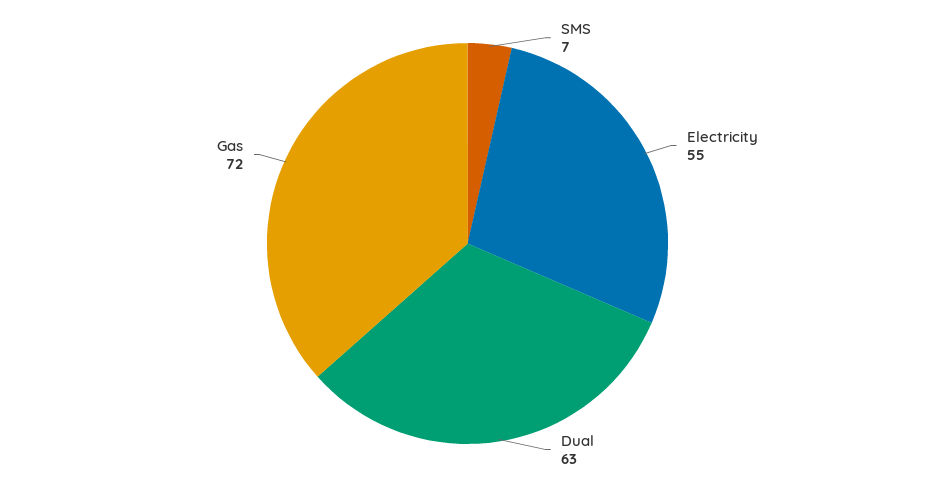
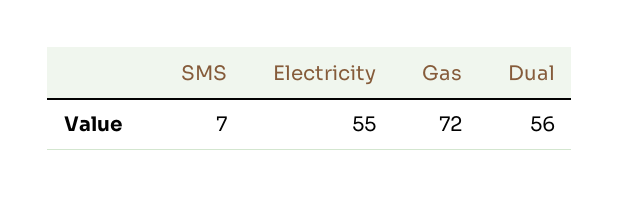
Dual: 63 -> 56

